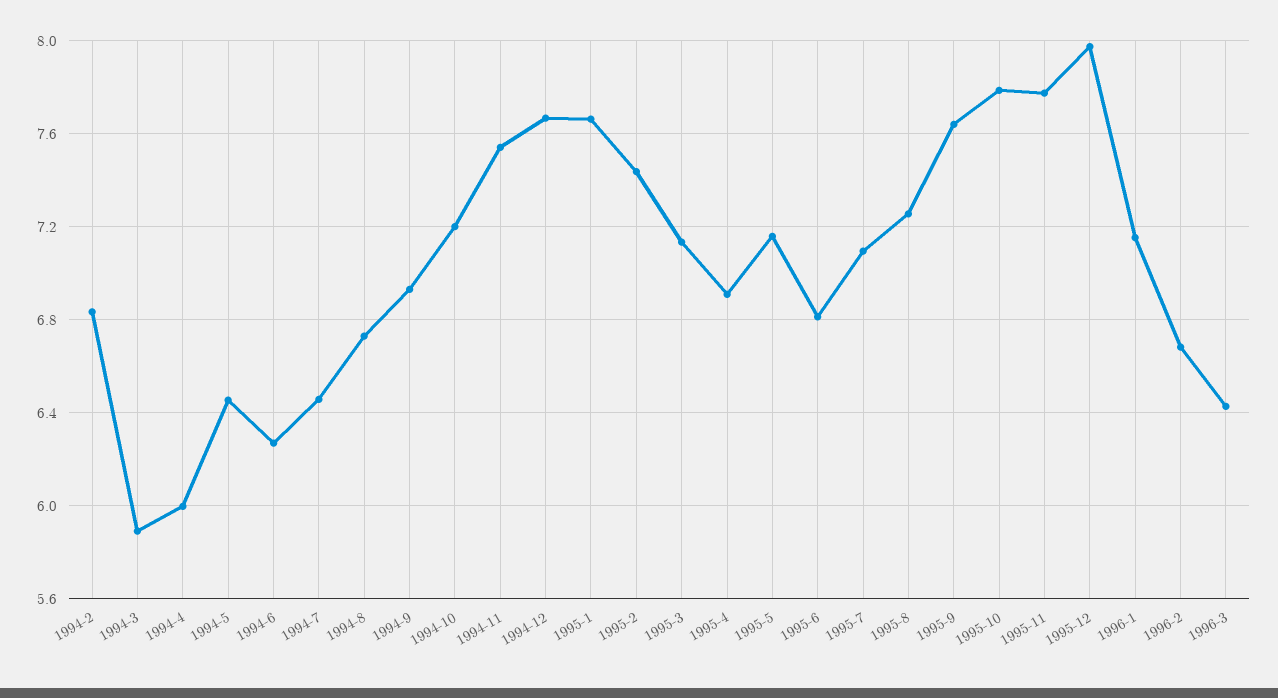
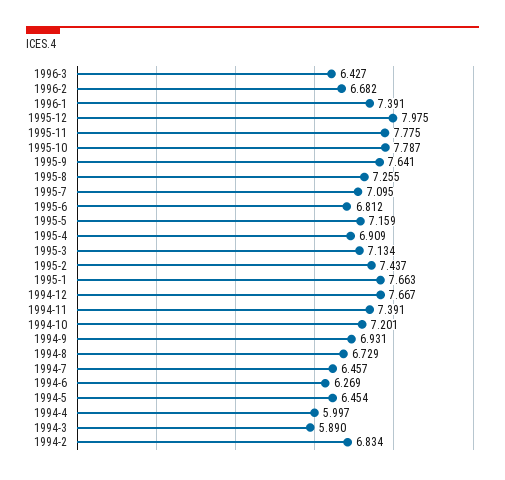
1994-11: 7.55 -> 7.391
1996-1: 7.15 -> 7.391

